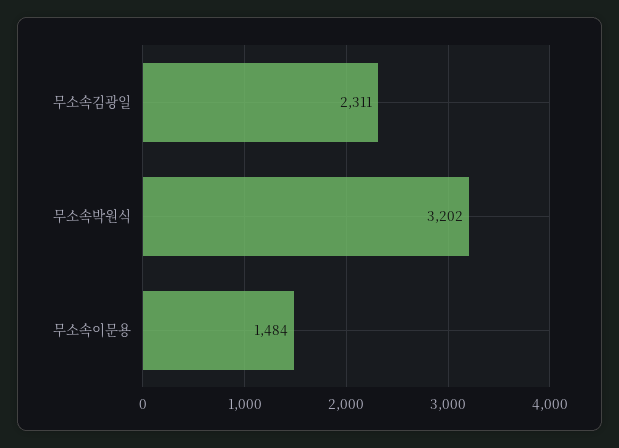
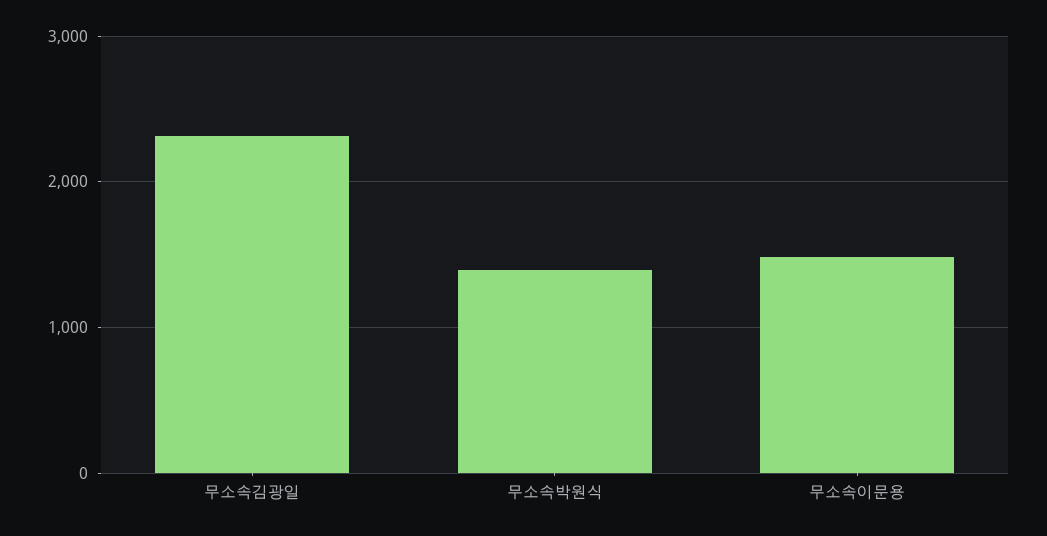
무소속박원식: 3202 -> 1400

